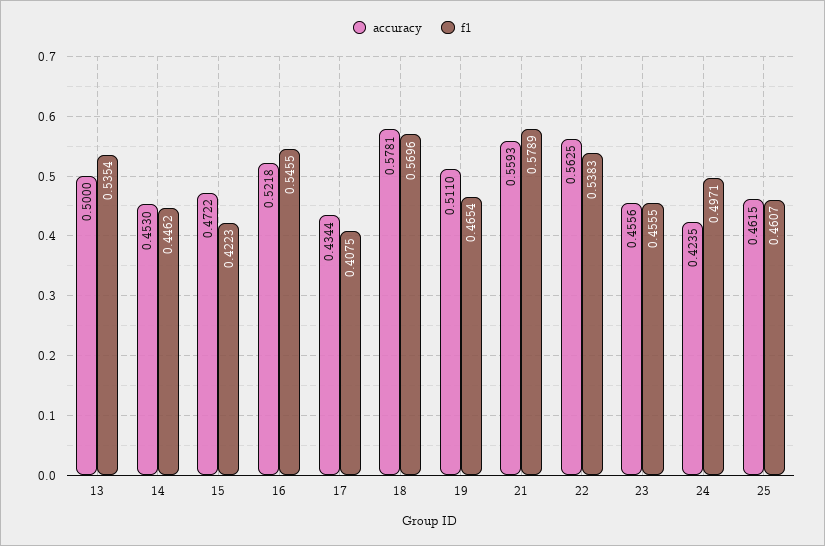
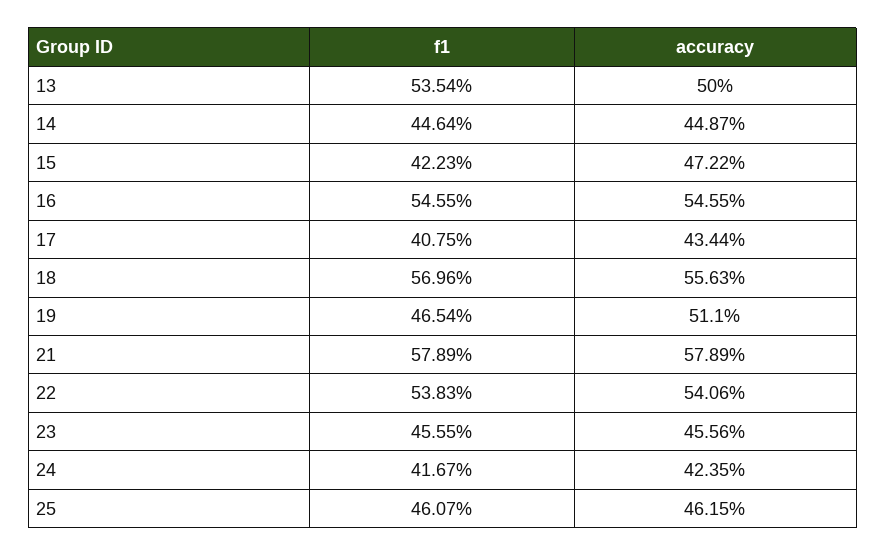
accuracy, 14: 0.453 -> 0.4487
f1, 14: 0.4462 -> 0.4464
accuracy, 16: 0.5218 -> 0.5455
accuracy, 18: 0.5781 -> 0.5563
accuracy, 21: 0.5593 -> 0.5789
accuracy, 22: 0.5625 -> 0.5406
f1, 24: 0.4971 -> 0.4167

